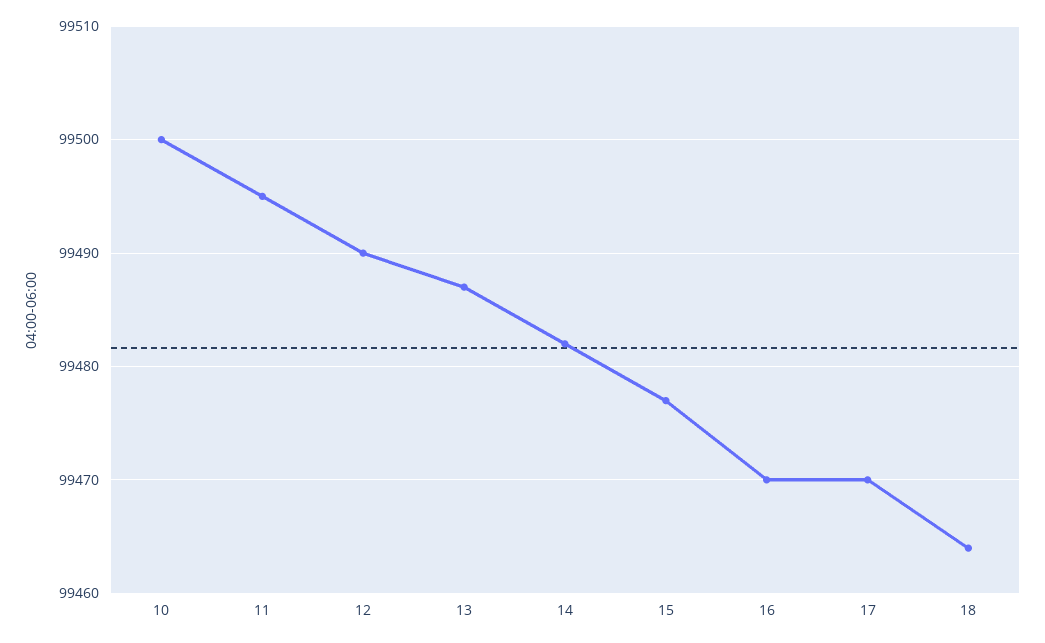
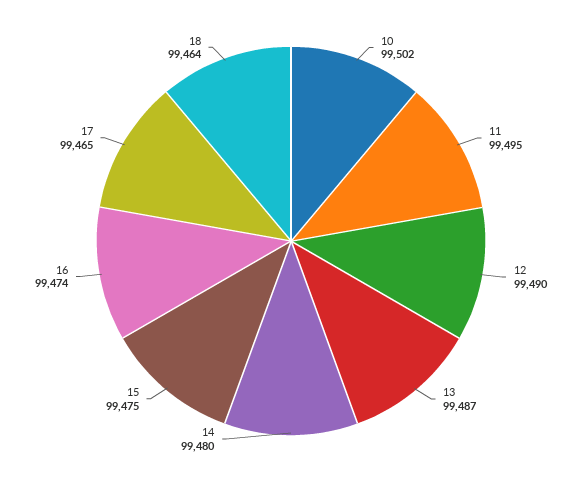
10: 99500 -> 99502
14: 99482 -> 99480
15: 99477 -> 99475
16: 99470 -> 99474
17: 99470 -> 99465

